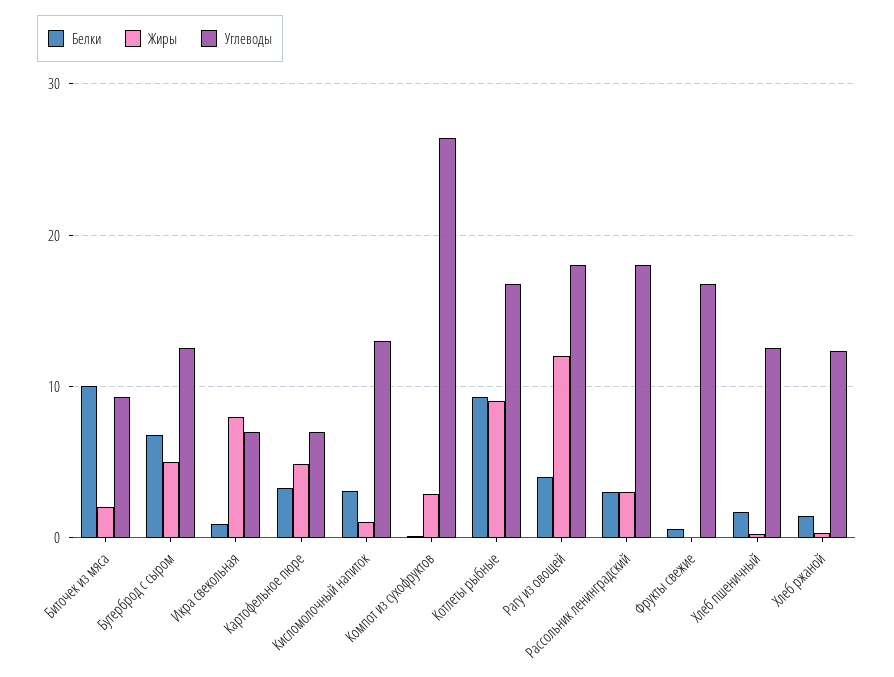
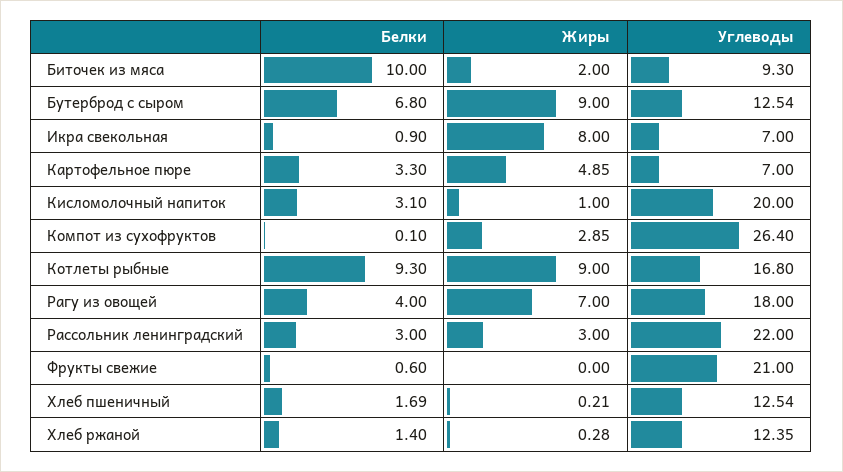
Жиры, Бутерброд с сыром: 5 -> 9
Углеводы, Кисломолочный напиток: 13 -> 20
Жиры, Рагу из овощей: 12 -> 7
Углеводы, Рассольник ленинградский: 18 -> 22
Углеводы, Фрукты свежие: 17 -> 21

